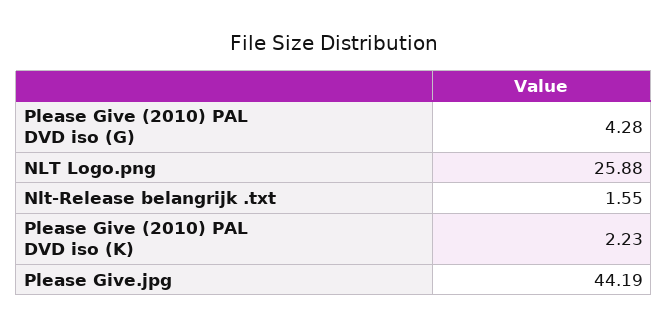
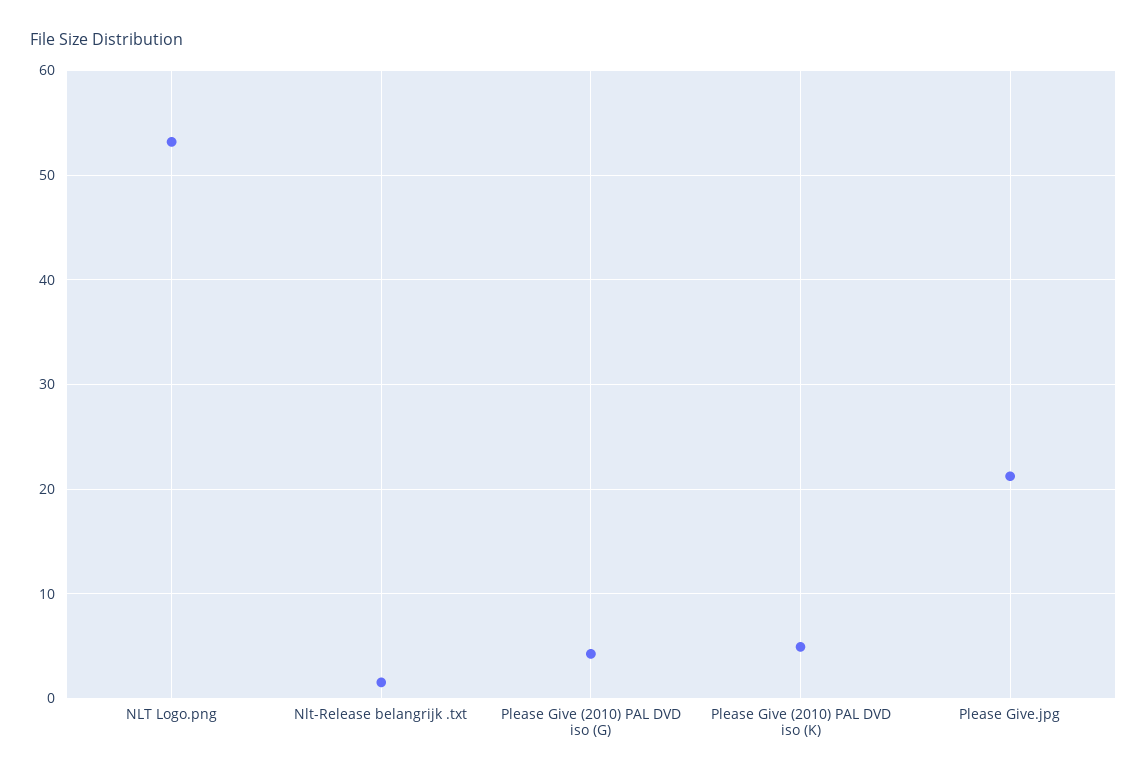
NLT Logo.png: 25.88 -> 53
Please Give (2010) PAL DVD iso (K): 2.23 -> 5
Please Give.jpg: 44.19 -> 21

